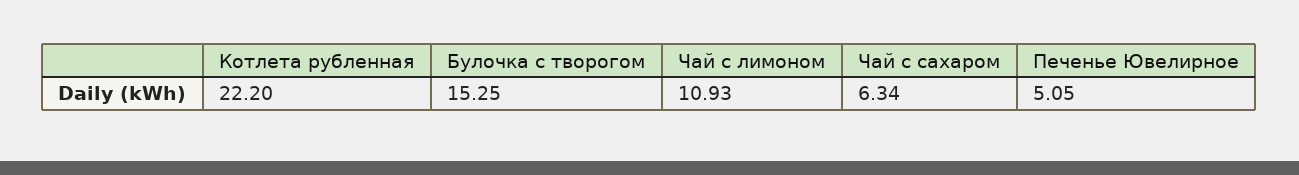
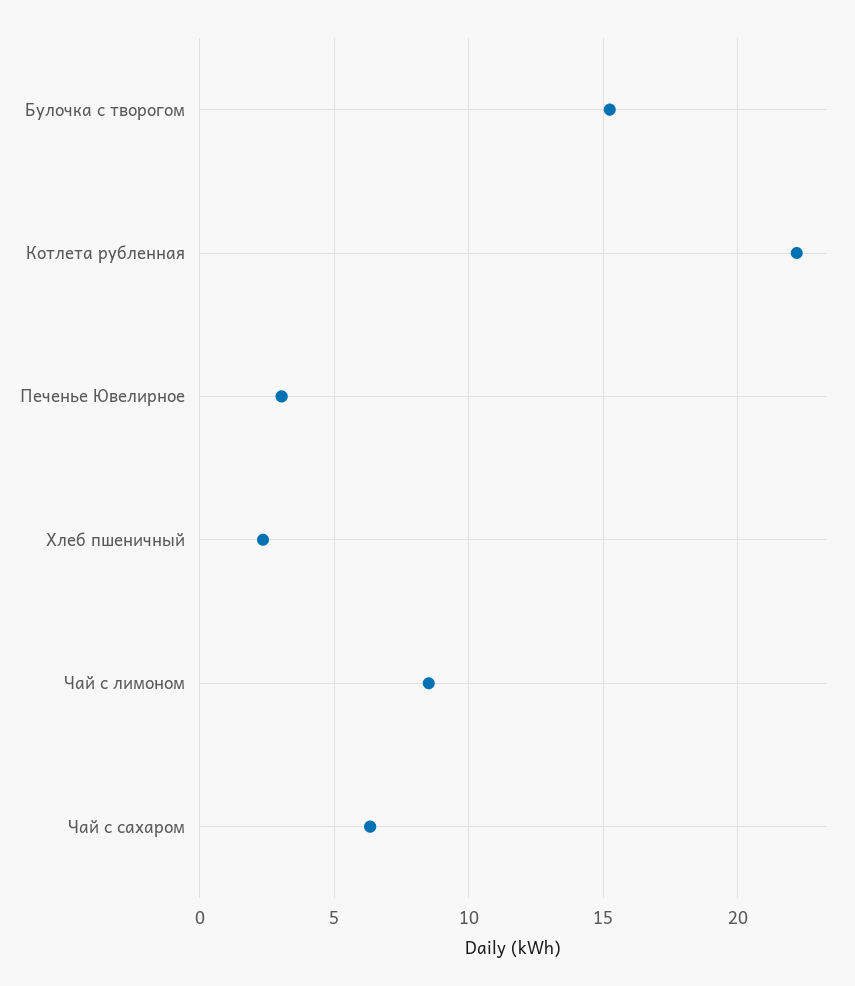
Чай с лимоном: 10.93 -> 8.5
Печенье Ювелирное: 5.05 -> 3
Хлеб пшеничный: none -> 2.5

